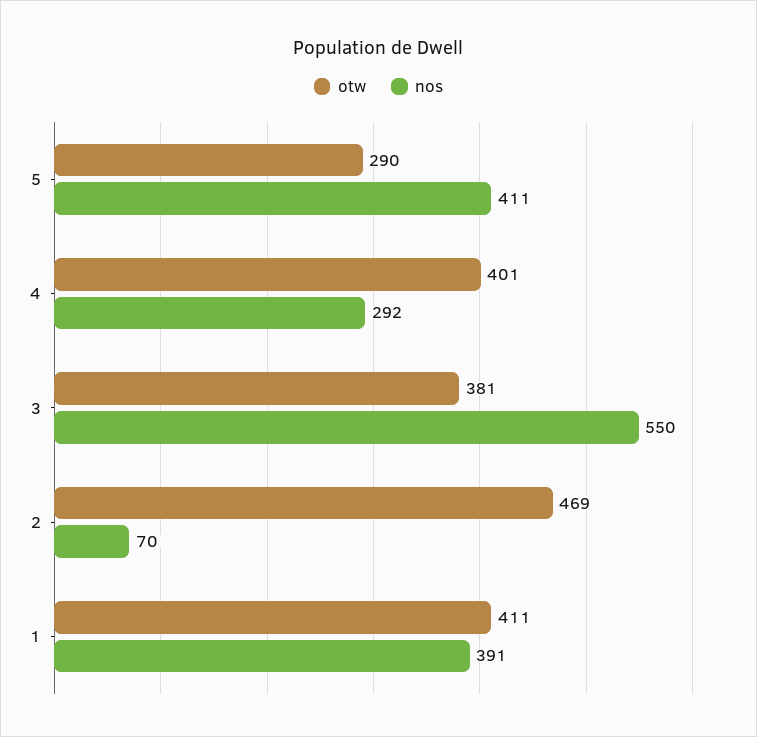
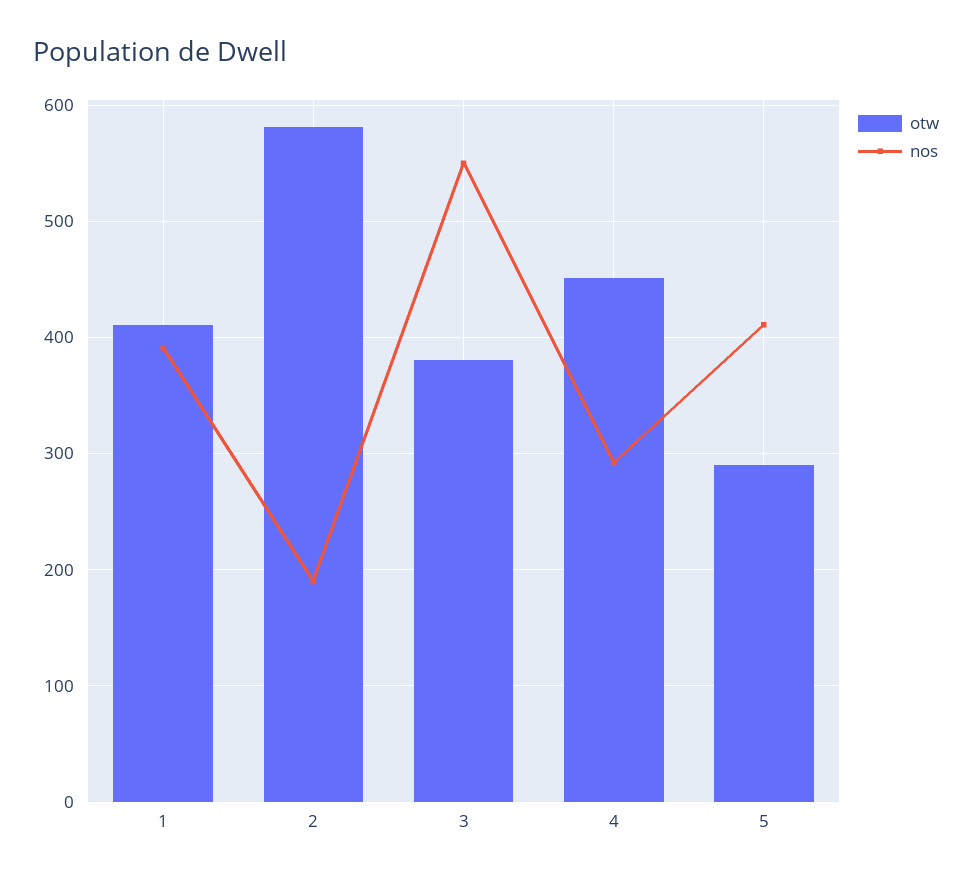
otw, 4: 401 -> 450
otw, 2: 469 -> 580
nos, 2: 70 -> 190

